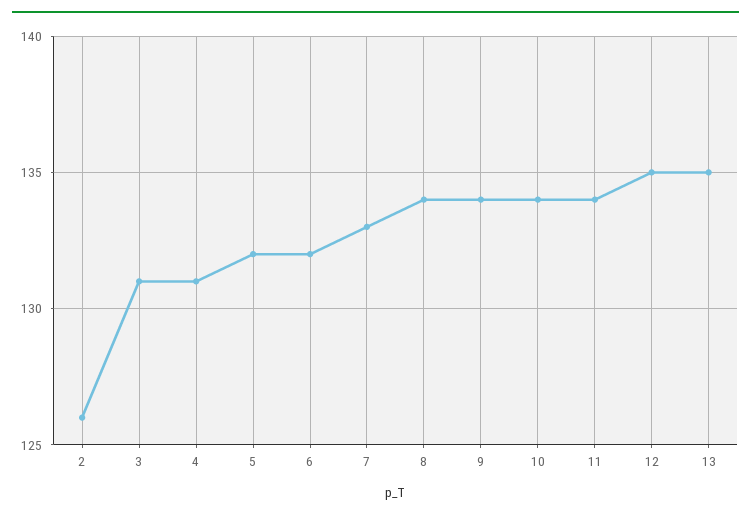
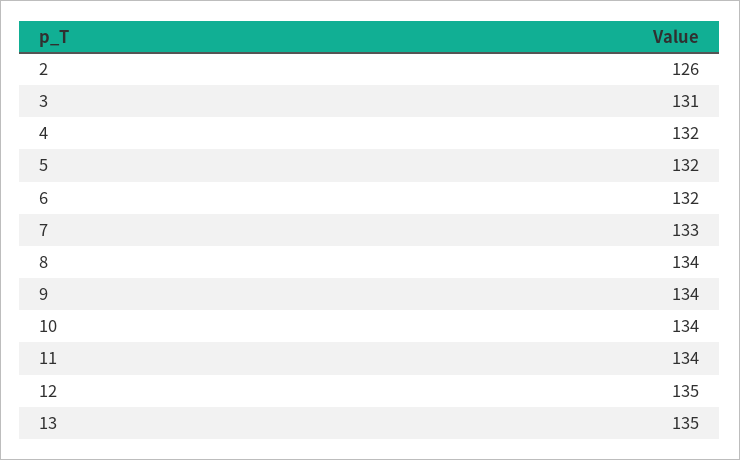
4: 131 -> 132

